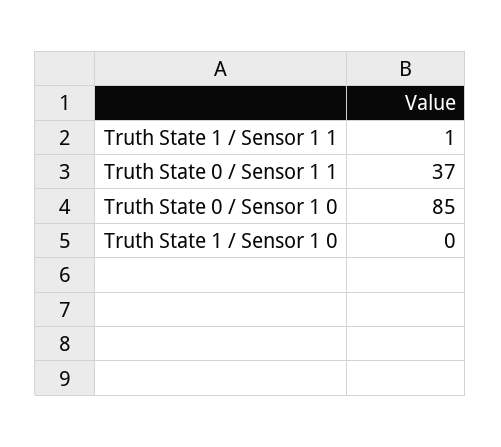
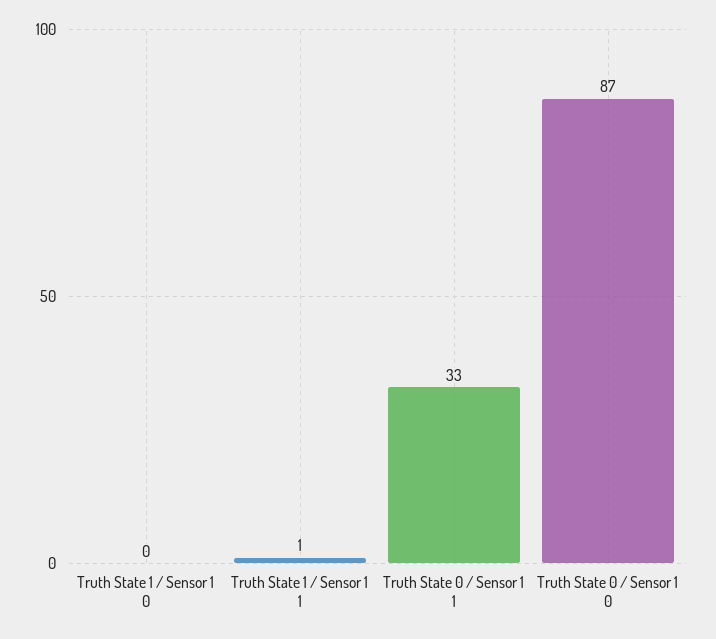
Truth State 0 / Sensor 1 1: 37 -> 33
Truth State 0 / Sensor 1 0: 85 -> 87

